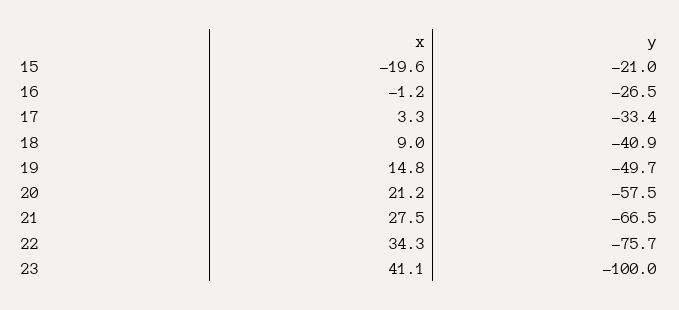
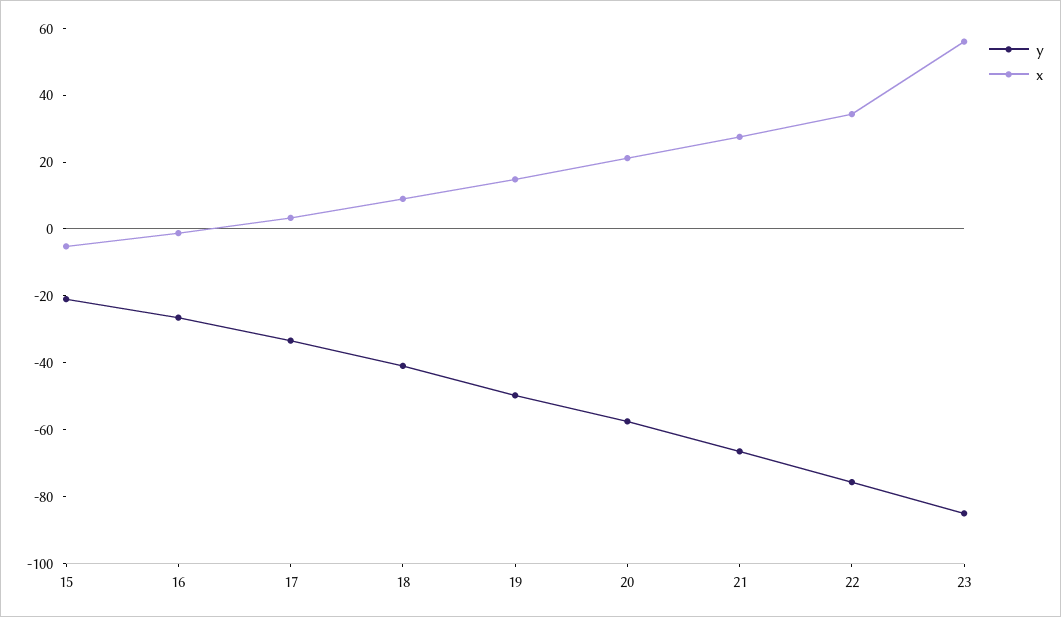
x, 15: -19.6 -> -5
x, 23: 41.1 -> 55
y, 23: -100 -> -85

